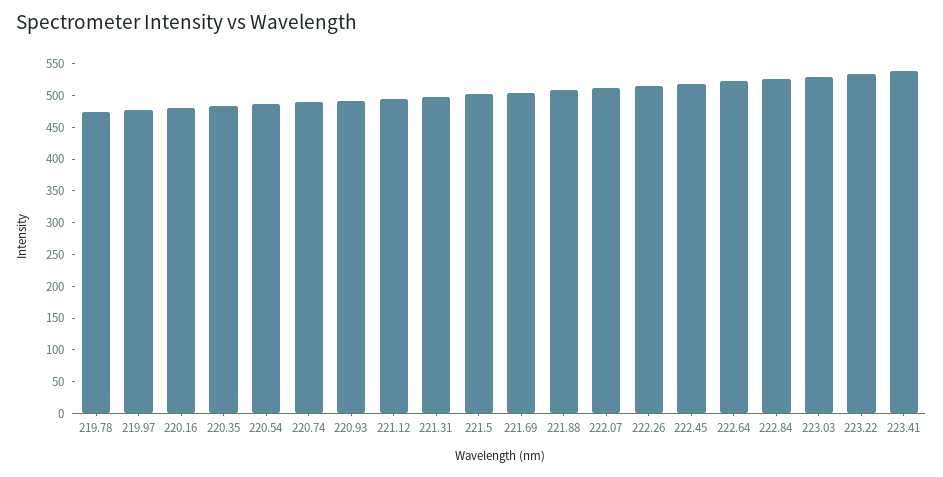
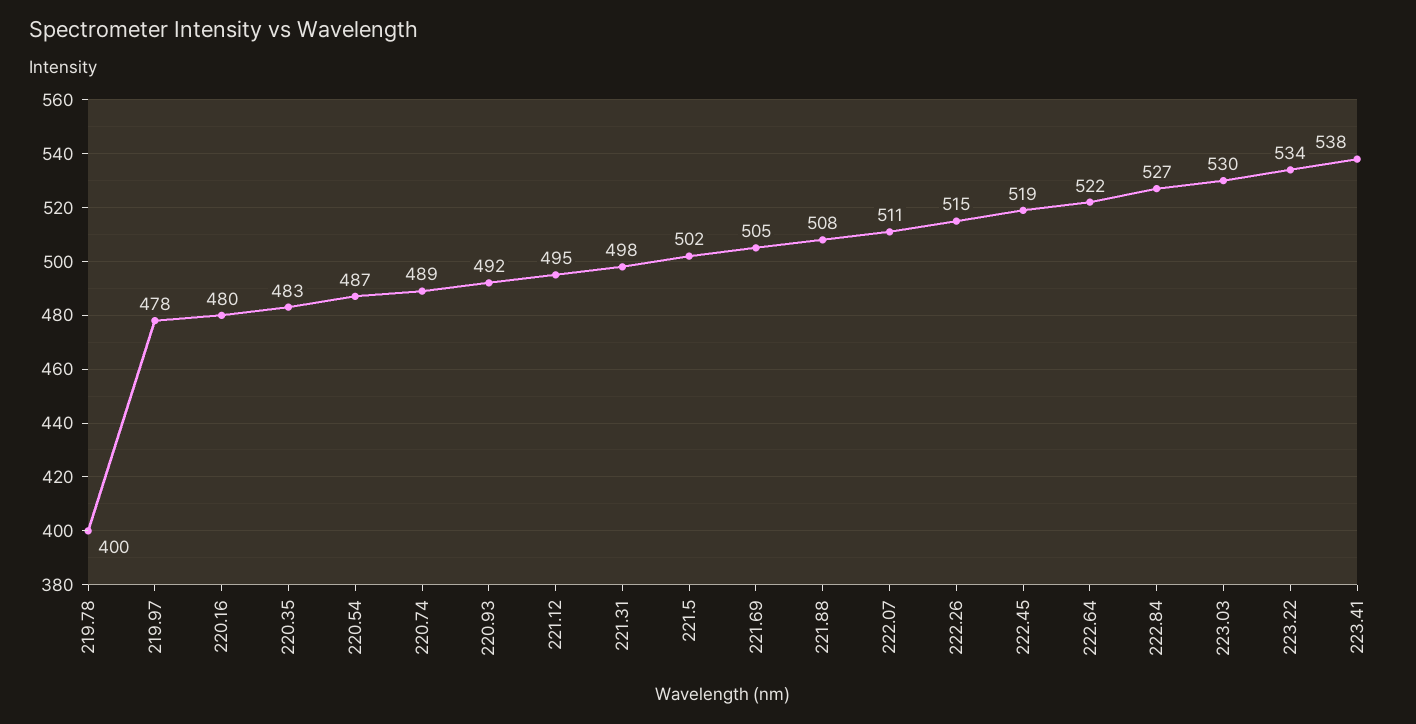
219.78: 475 -> 400

